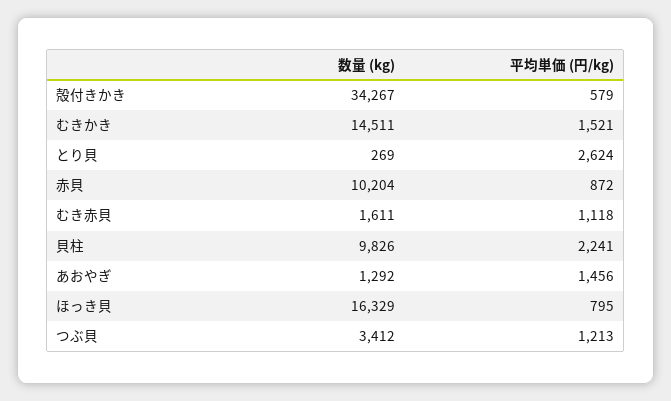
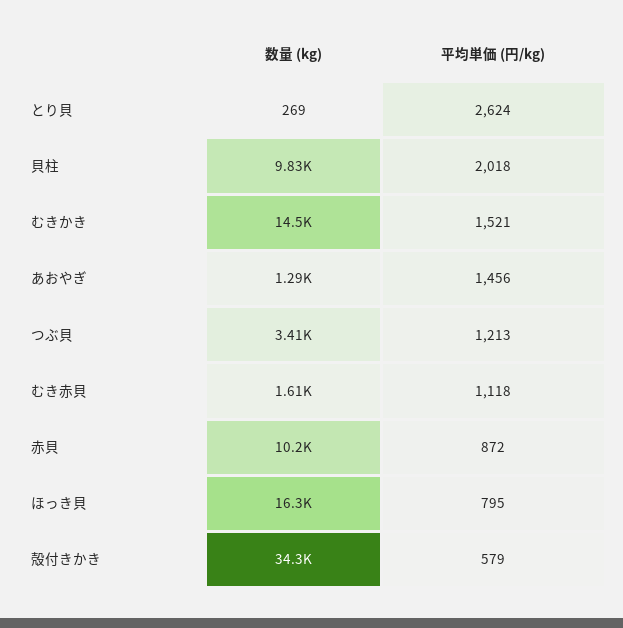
平均単価 (円/kg), 貝柱: 2241 -> 2018

